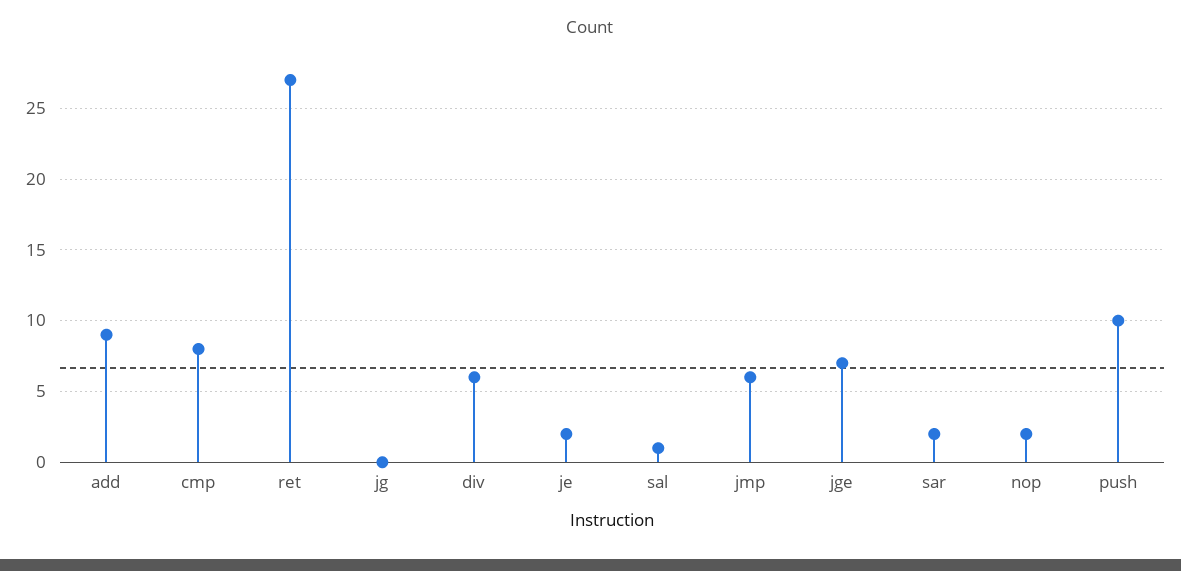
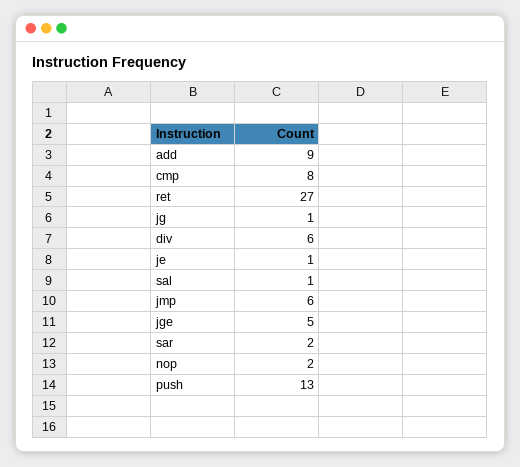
jg: 0 -> 1
je: 2 -> 1
jge: 7 -> 5
push: 10 -> 13

